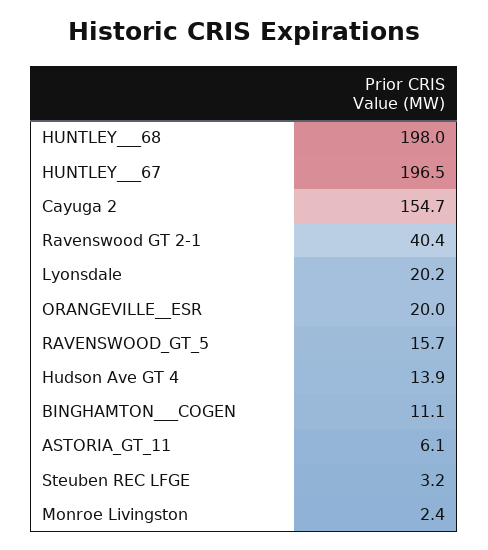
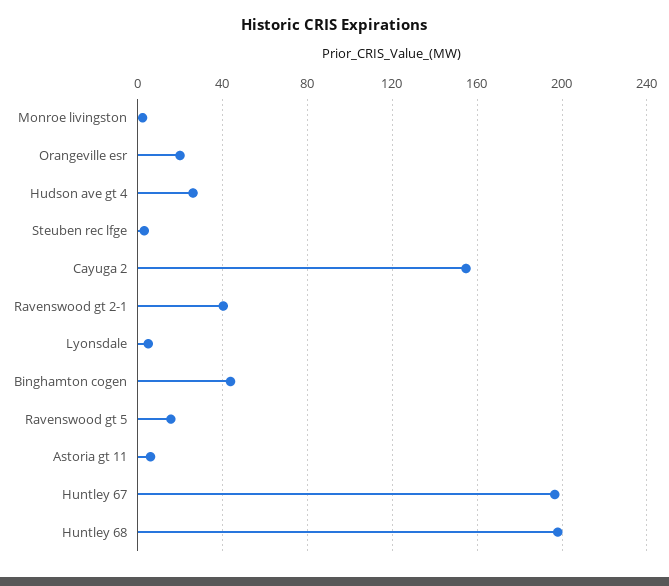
Lyonsdale: 20.2 -> 5
Hudson Ave GT 4: 13.9 -> 25
BINGHAMTON___COGEN: 11.1 -> 45

